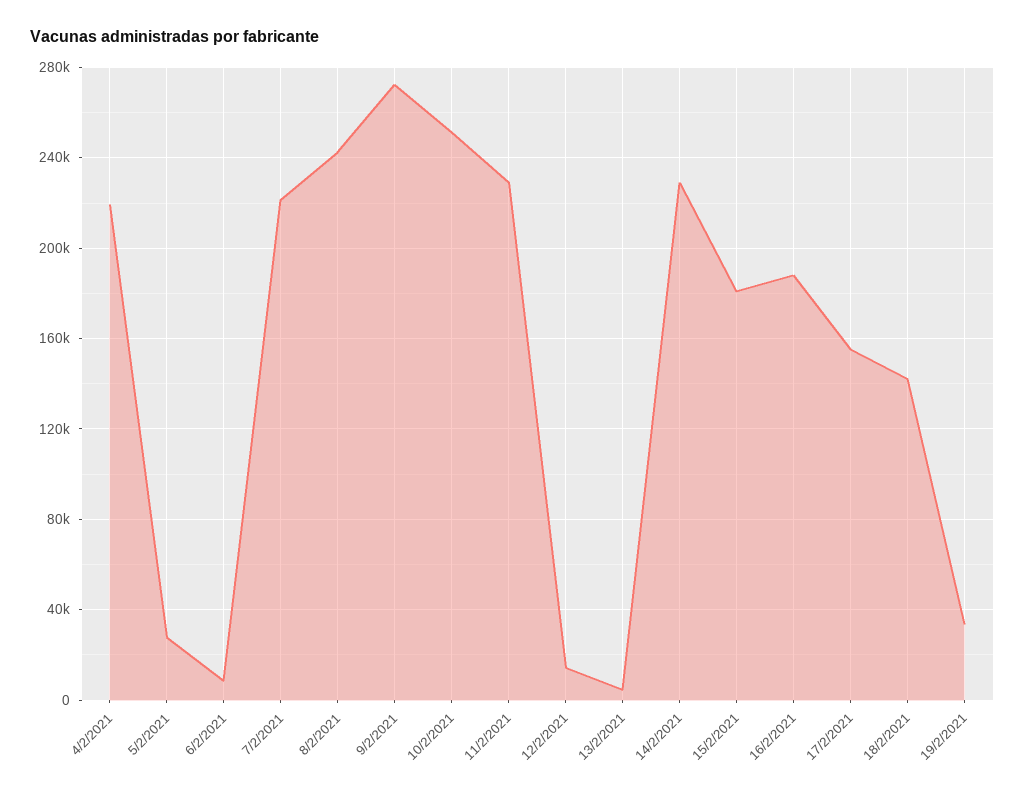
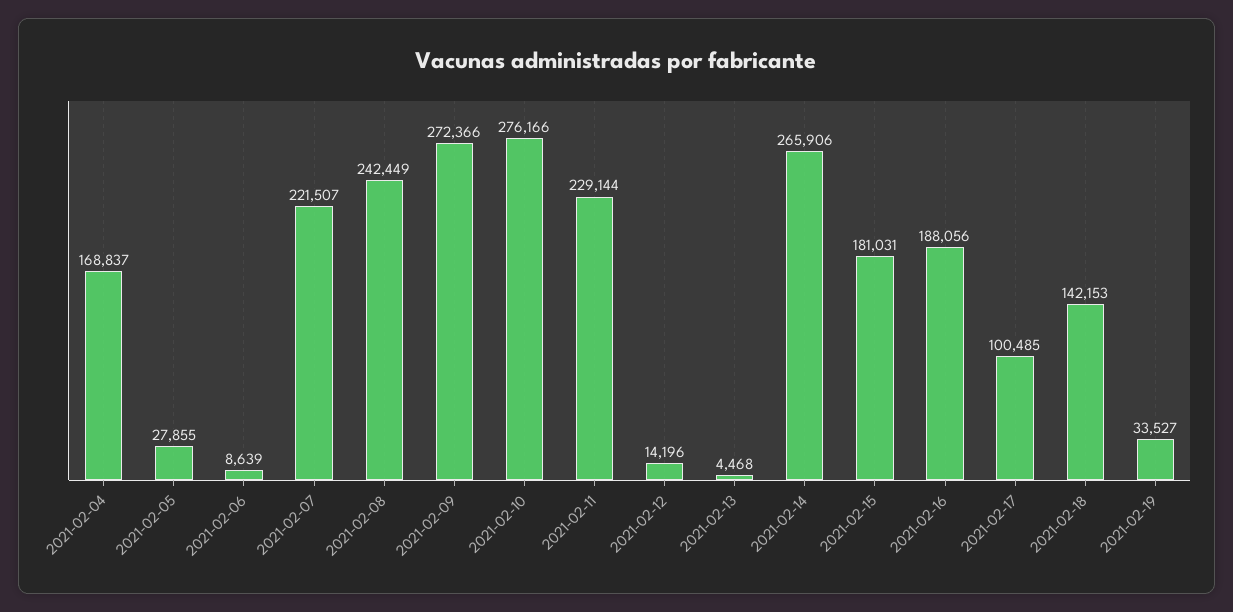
4/2/2021: 220000 -> 168837
10/2/2021: 250000 -> 276166
14/2/2021: 230000 -> 265906
17/2/2021: 155000 -> 100485

